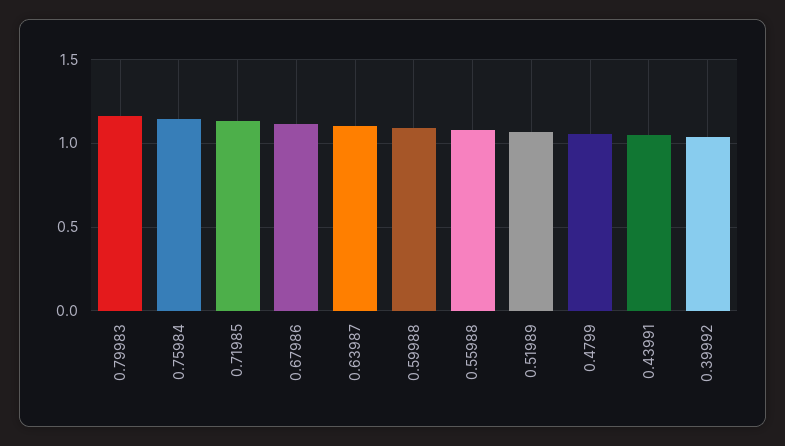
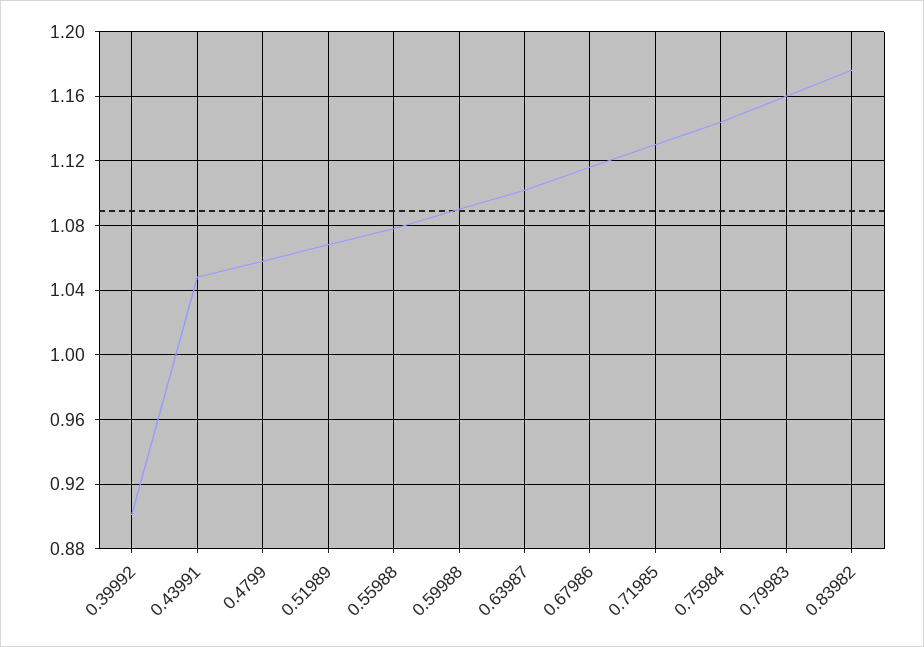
0.39992: 1.05 -> 0.9
0.83982: none -> 1.175

